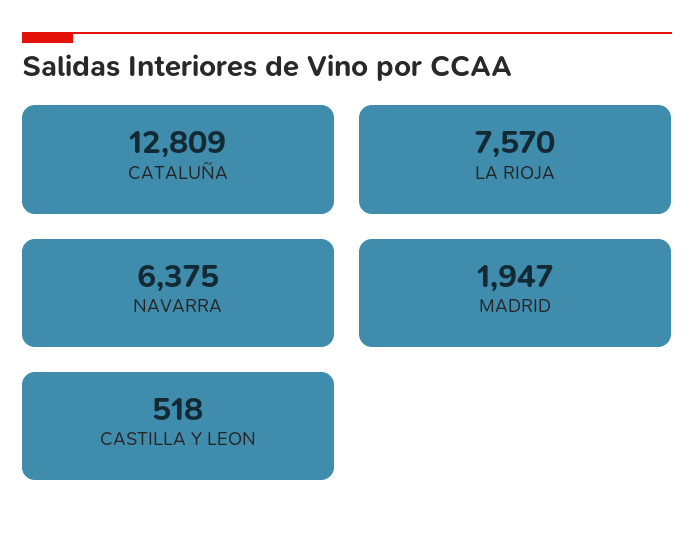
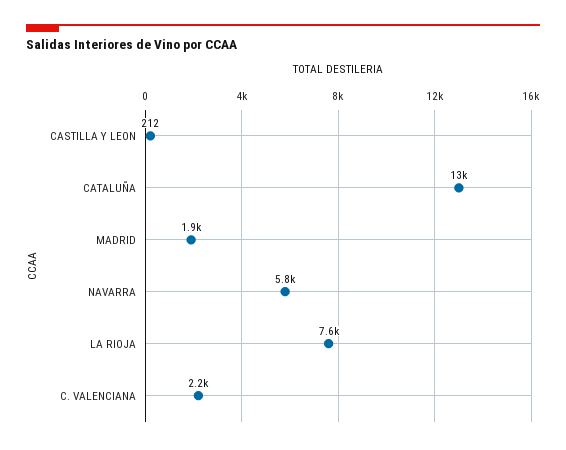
NAVARRA: 6375 -> 5800
CASTILLA Y LEON: 518 -> 212
C. VALENCIANA: none -> 2200

